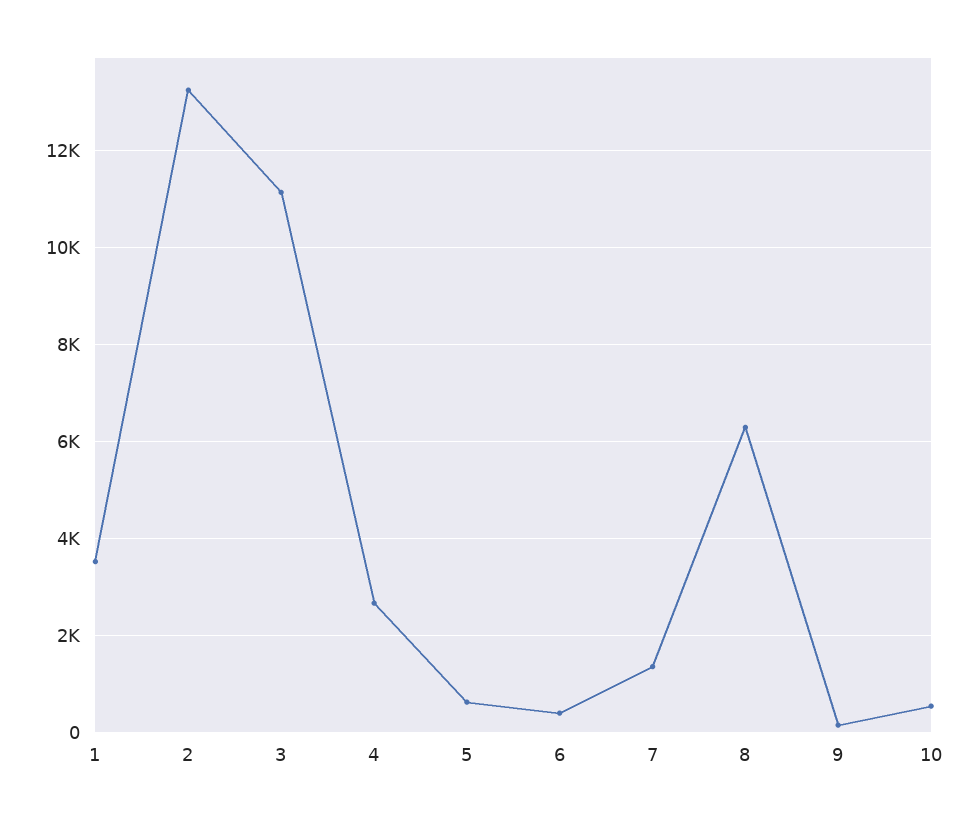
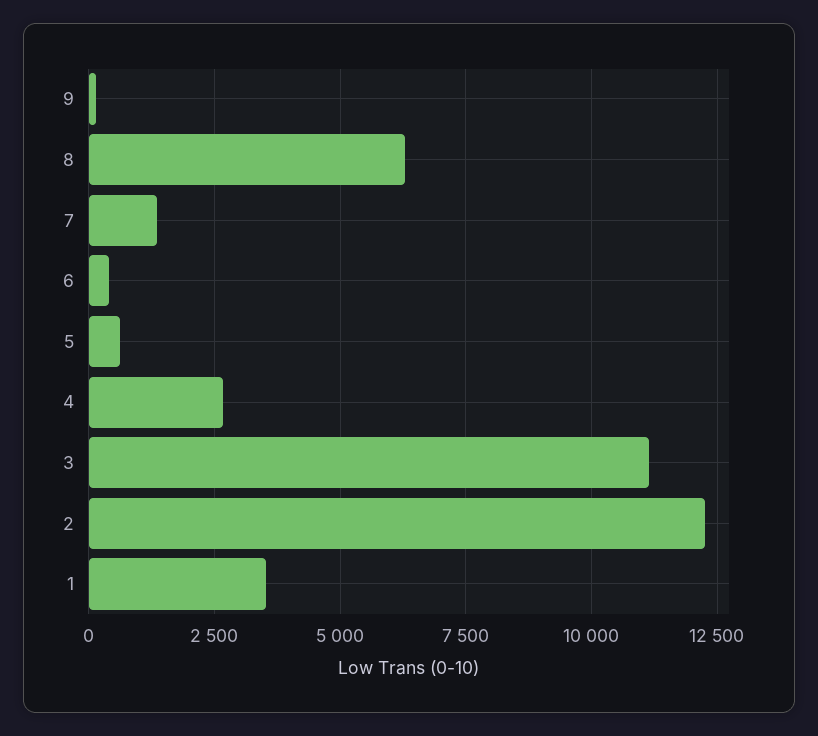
2: 13200 -> 12250
10: 600 -> none

